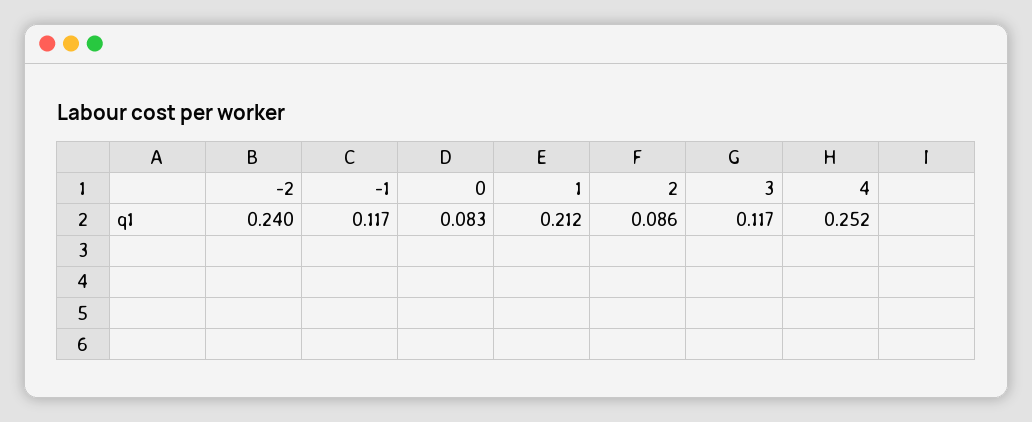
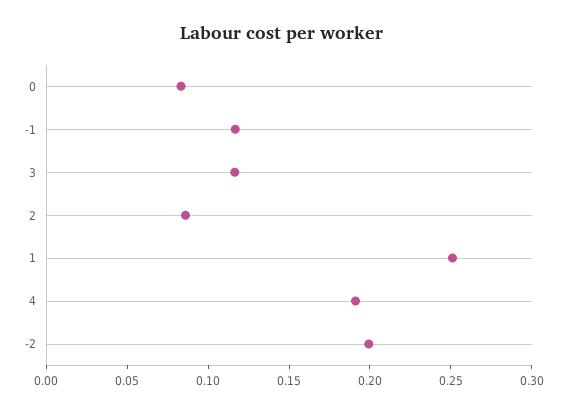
-2: 0.24 -> 0.2
1: 0.212 -> 0.25
4: 0.252 -> 0.19

